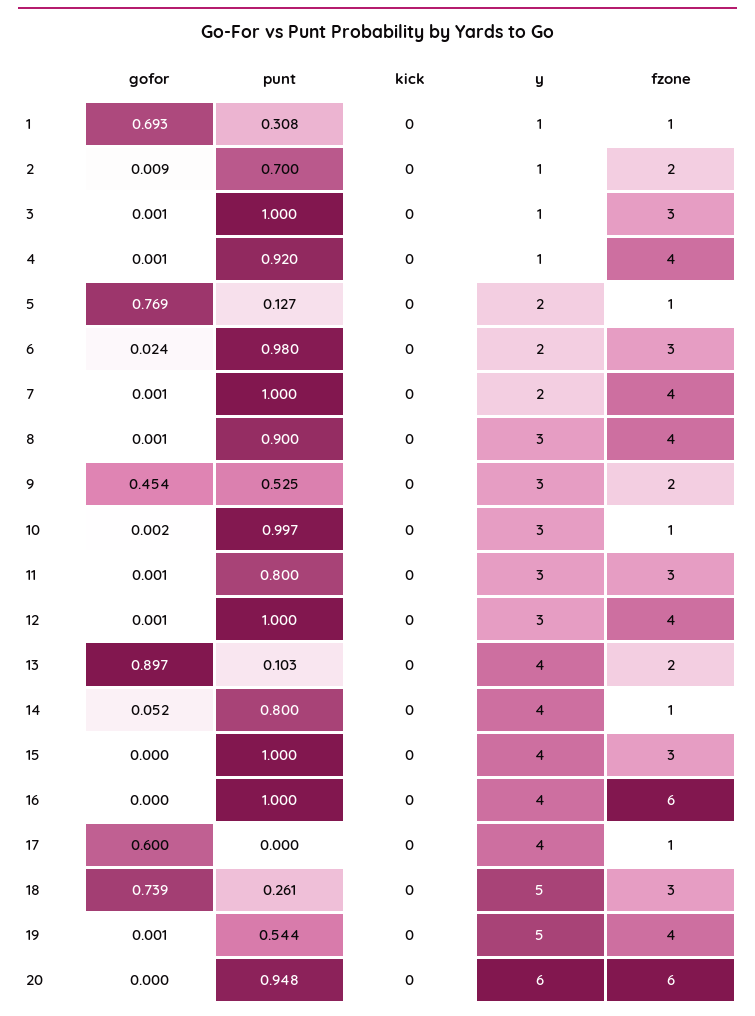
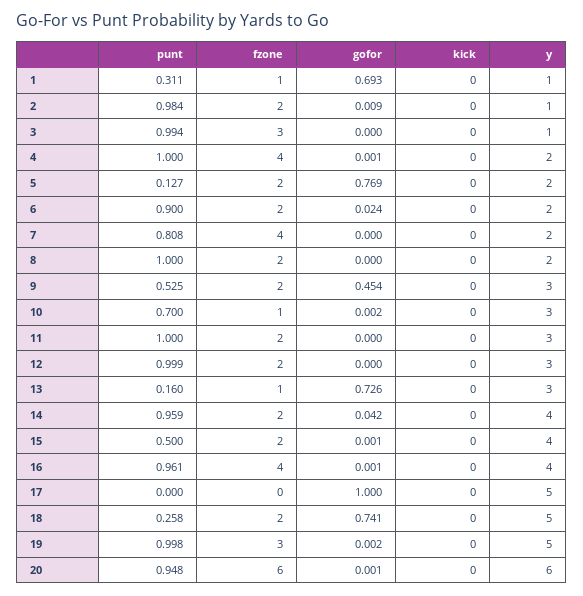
punt, 1: 0.308 -> 0.311
punt, 2: 0.7 -> 0.984
gofor, 3: 0.001 -> 0
punt, 3: 1 -> 0.994
punt, 4: 0.92 -> 1
y, 4: 1 -> 2
fzone, 5: 1 -> 2
punt, 6: 0.98 -> 0.9
fzone, 6: 3 -> 2
gofor, 7: 0.001 -> 0
punt, 7: 1 -> 0.808
gofor, 8: 0.001 -> 0
punt, 8: 0.9 -> 1
y, 8: 3 -> 2
fzone, 8: 4 -> 2
punt, 10: 0.997 -> 0.7
gofor, 11: 0.001 -> 0
punt, 11: 0.8 -> 1
fzone, 11: 3 -> 2
gofor, 12: 0.001 -> 0
punt, 12: 1 -> 0.999
fzone, 12: 4 -> 2
gofor, 13: 0.897 -> 0.726
punt, 13: 0.103 -> 0.16
y, 13: 4 -> 3
fzone, 13: 2 -> 1
gofor, 14: 0.052 -> 0.042
punt, 14: 0.8 -> 0.959
fzone, 14: 1 -> 2
gofor, 15: 0 -> 0.001
punt, 15: 1 -> 0.5
fzone, 15: 3 -> 2
gofor, 16: 0 -> 0.001
punt, 16: 1 -> 0.961
fzone, 16: 6 -> 4
gofor, 17: 0.6 -> 1
y, 17: 4 -> 5
fzone, 17: 1 -> 0
gofor, 18: 0.739 -> 0.741
punt, 18: 0.261 -> 0.258
fzone, 18: 3 -> 2
gofor, 19: 0.001 -> 0.002
punt, 19: 0.544 -> 0.998
fzone, 19: 4 -> 3
gofor, 20: 0 -> 0.001

